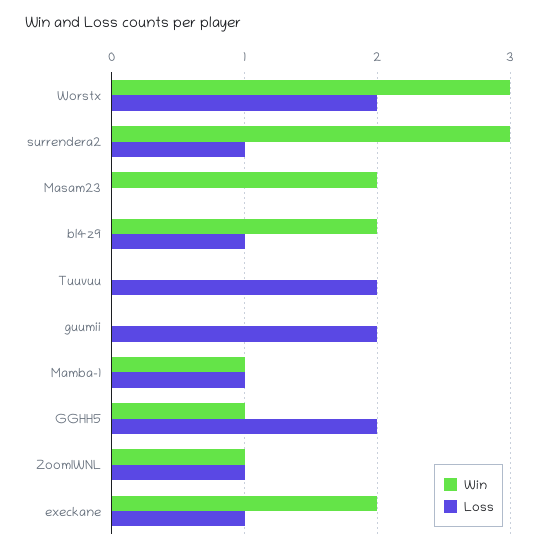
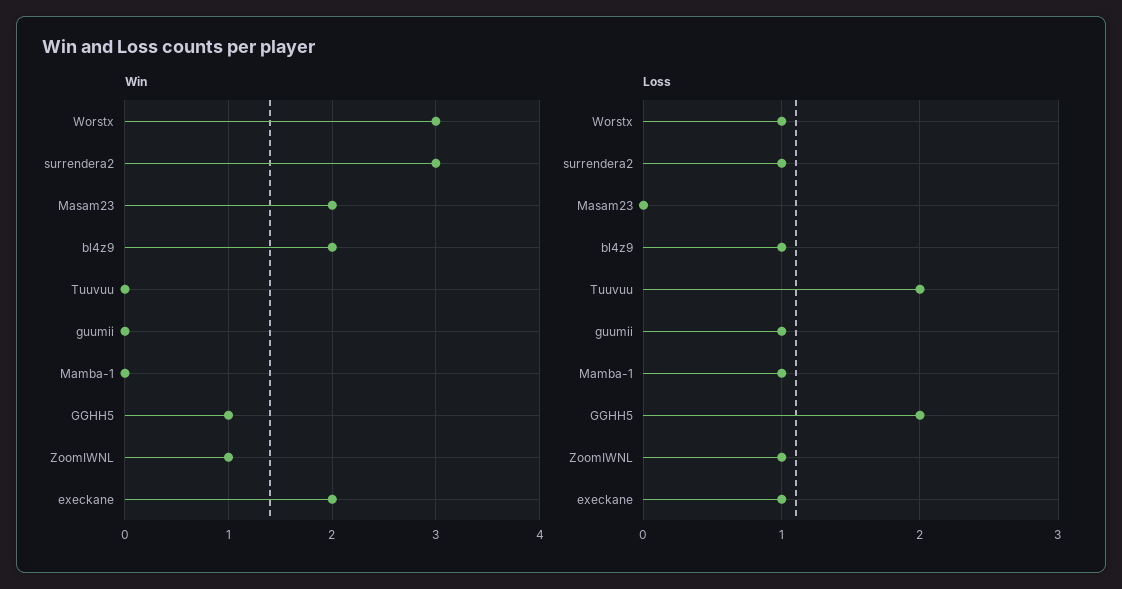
Loss, Worstx: 2 -> 1
Loss, guumii: 2 -> 1
Win, Mamba-1: 1 -> 0

